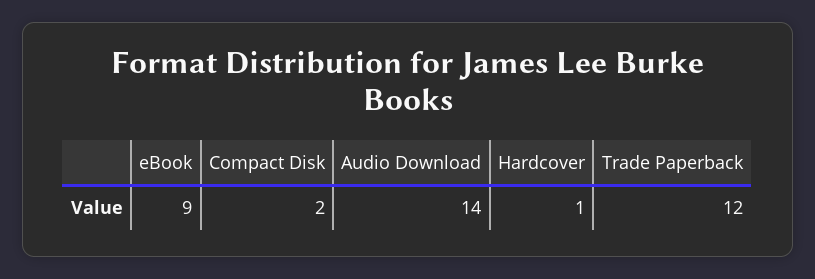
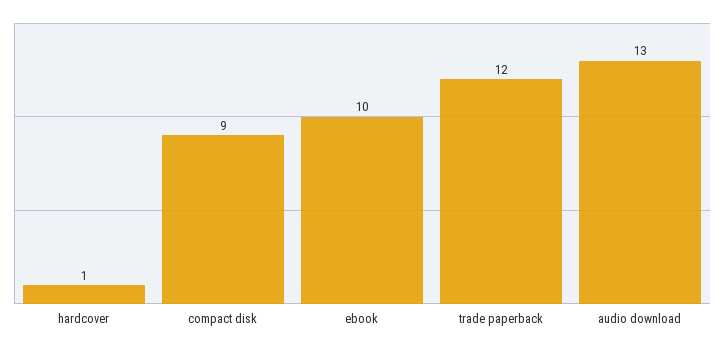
eBook: 9 -> 10
Compact Disk: 2 -> 9
Audio Download: 14 -> 13

